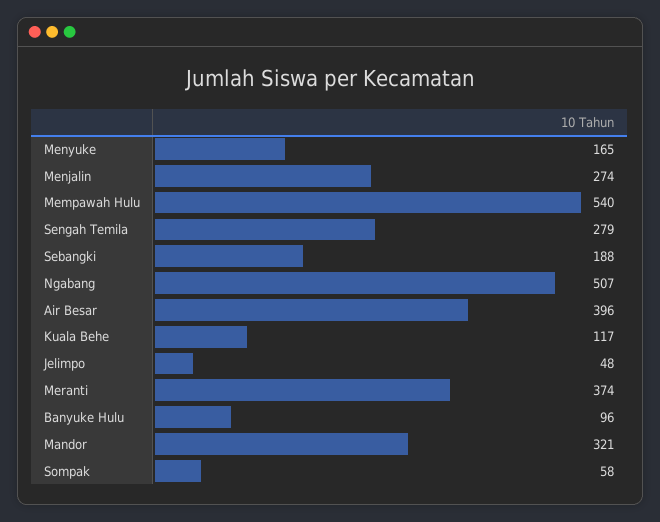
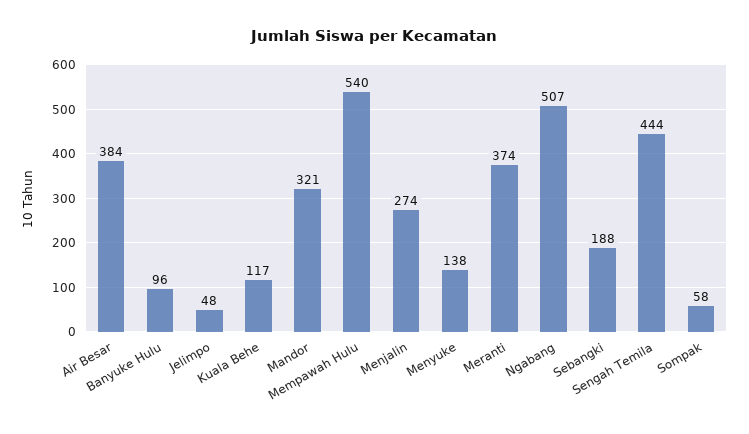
Menyuke: 165 -> 138
Sengah Temila: 279 -> 444
Air Besar: 396 -> 384

